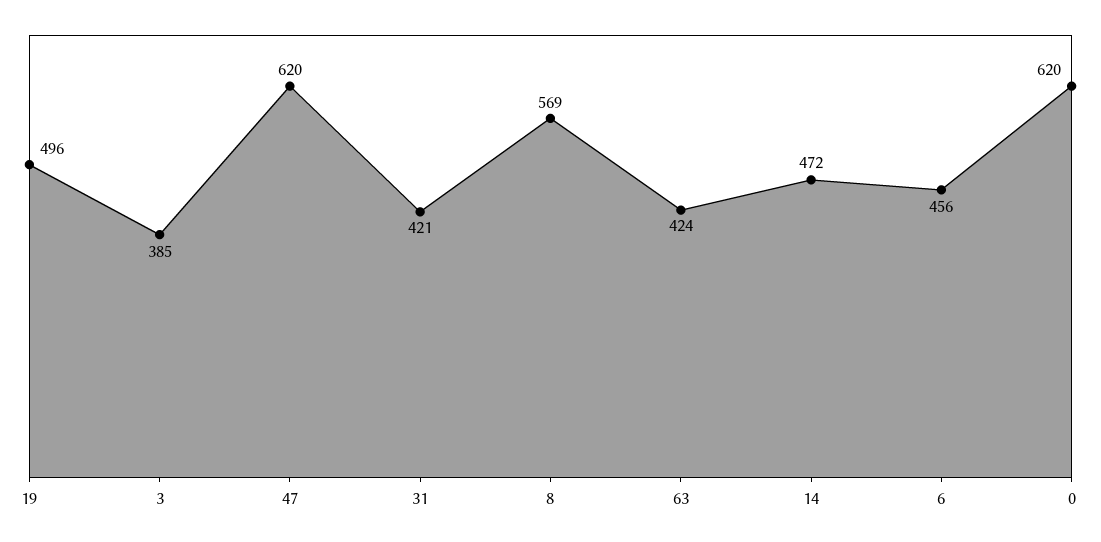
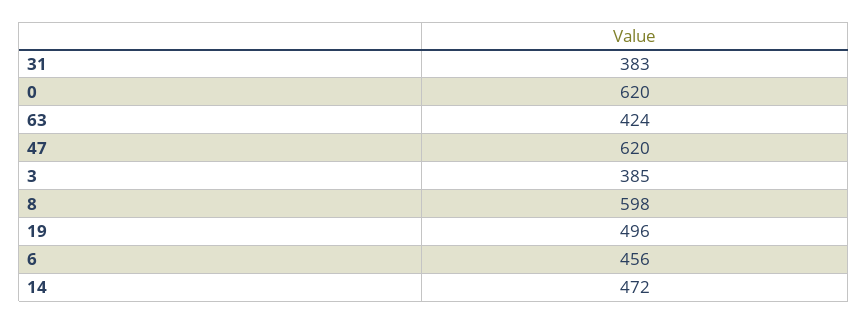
31: 421 -> 383
8: 569 -> 598

